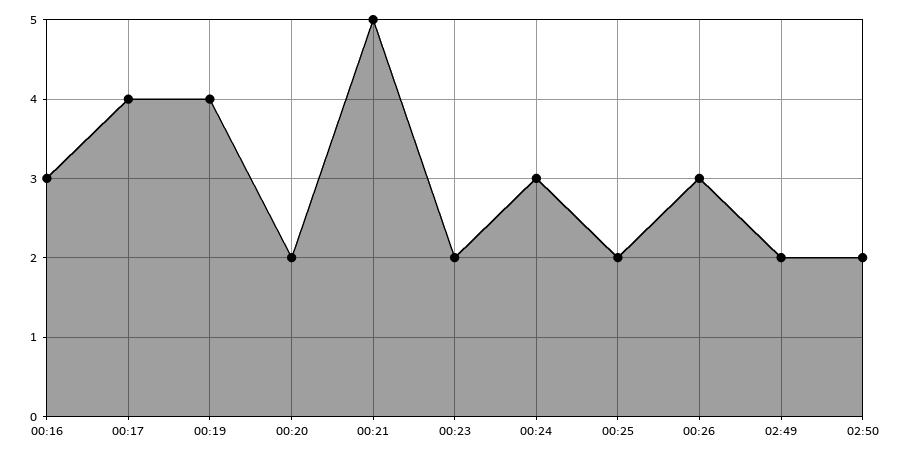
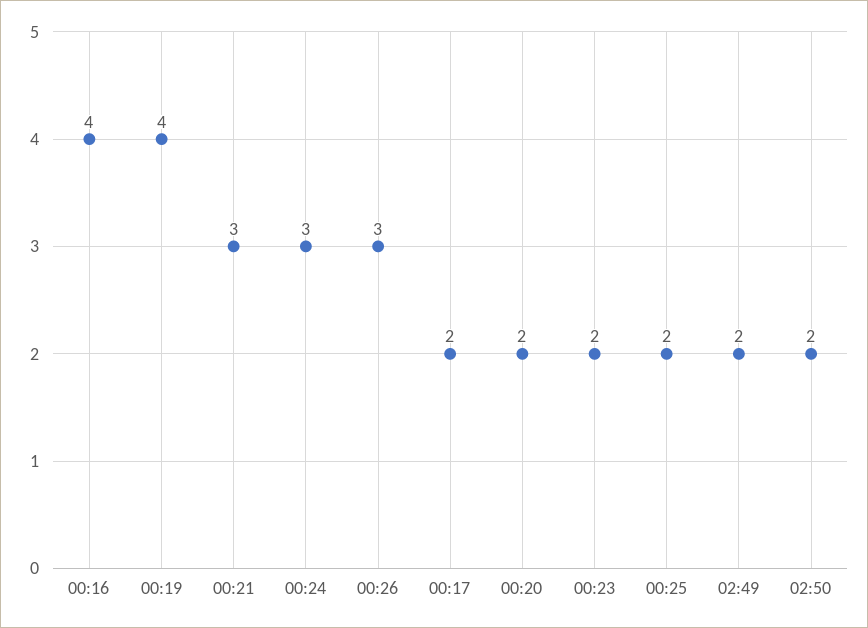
00:16: 3 -> 4
00:17: 4 -> 2
00:21: 5 -> 3

